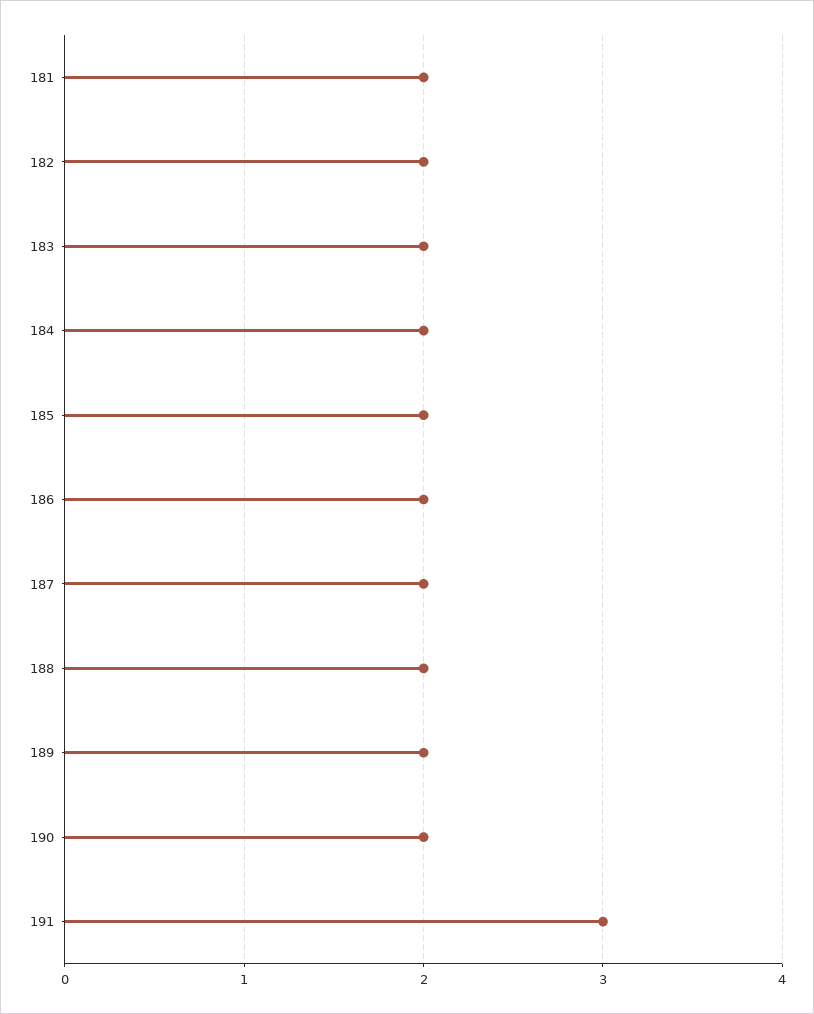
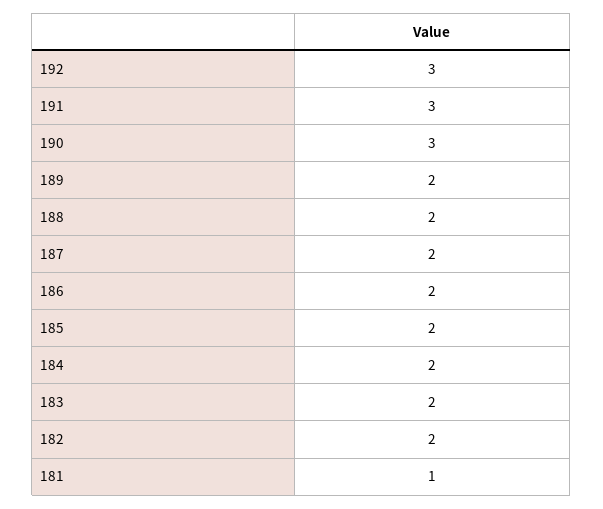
181: 2 -> 1
190: 2 -> 3
192: none -> 3

